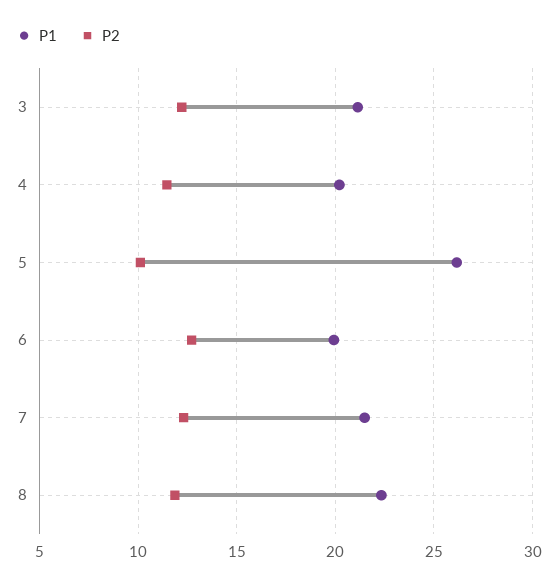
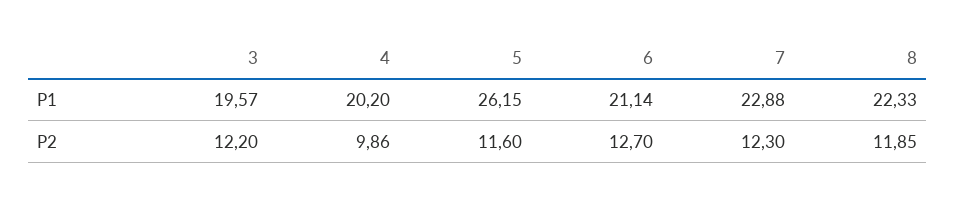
P1, 3: 21 -> 19.57
P2, 4: 11.5 -> 9.86
P2, 5: 10 -> 11.6
P1, 6: 20 -> 21.14
P1, 7: 21.5 -> 22.88

